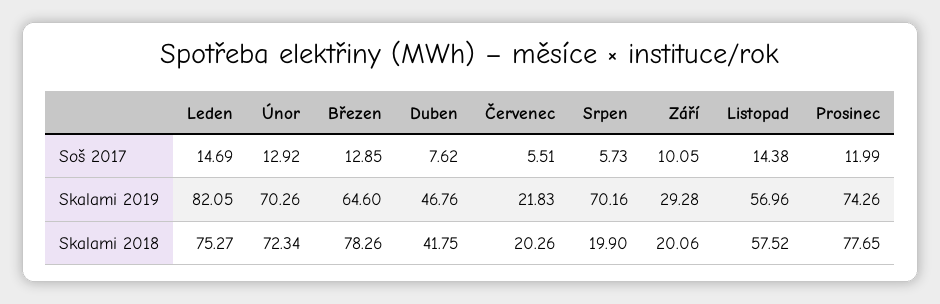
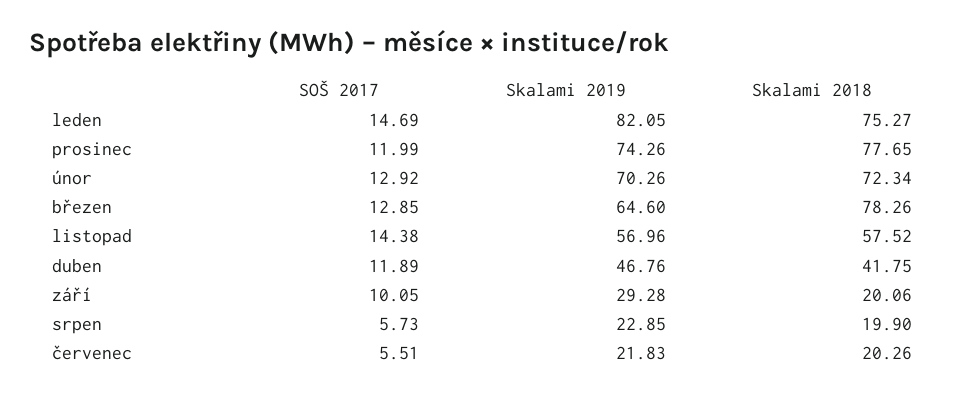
Duben, Soš 2017: 7.62 -> 11.89
Srpen, Skalami 2019: 70.16 -> 22.85

